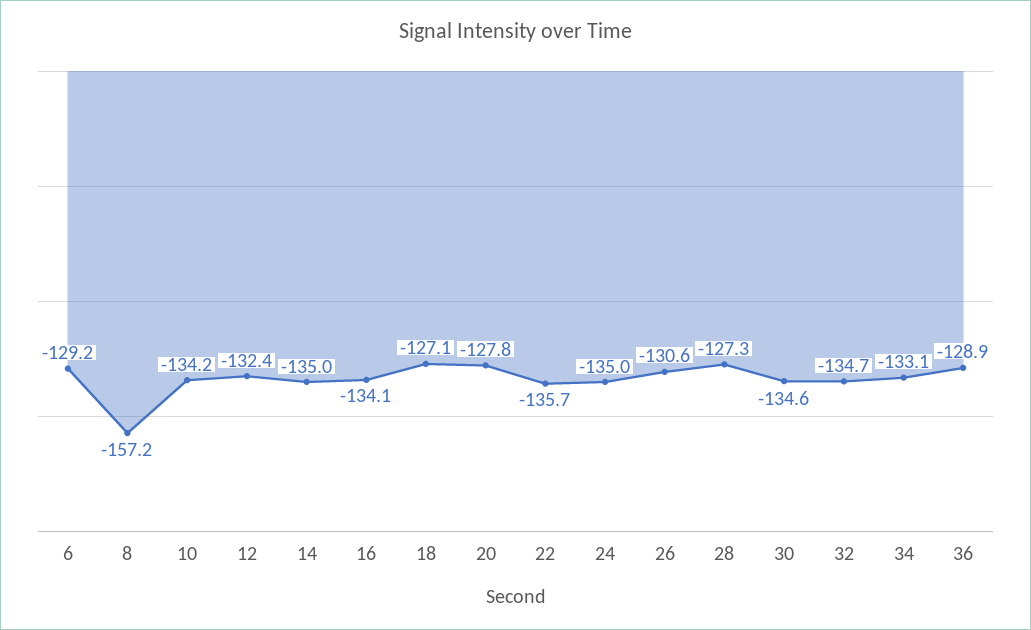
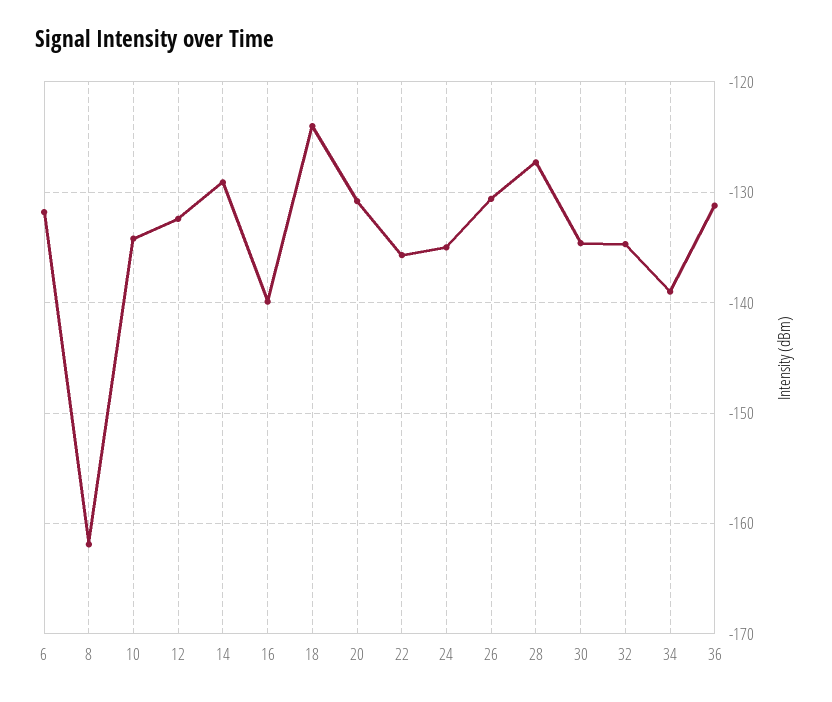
6: -129.2 -> -132
8: -157.2 -> -162
14: -135 -> -129
16: -134.1 -> -140
18: -127.1 -> -124
20: -127.8 -> -131
34: -133.1 -> -139
36: -128.9 -> -131

